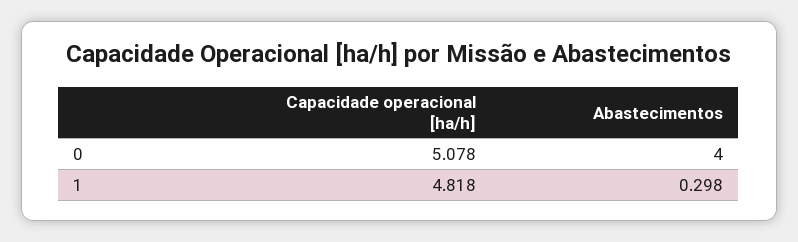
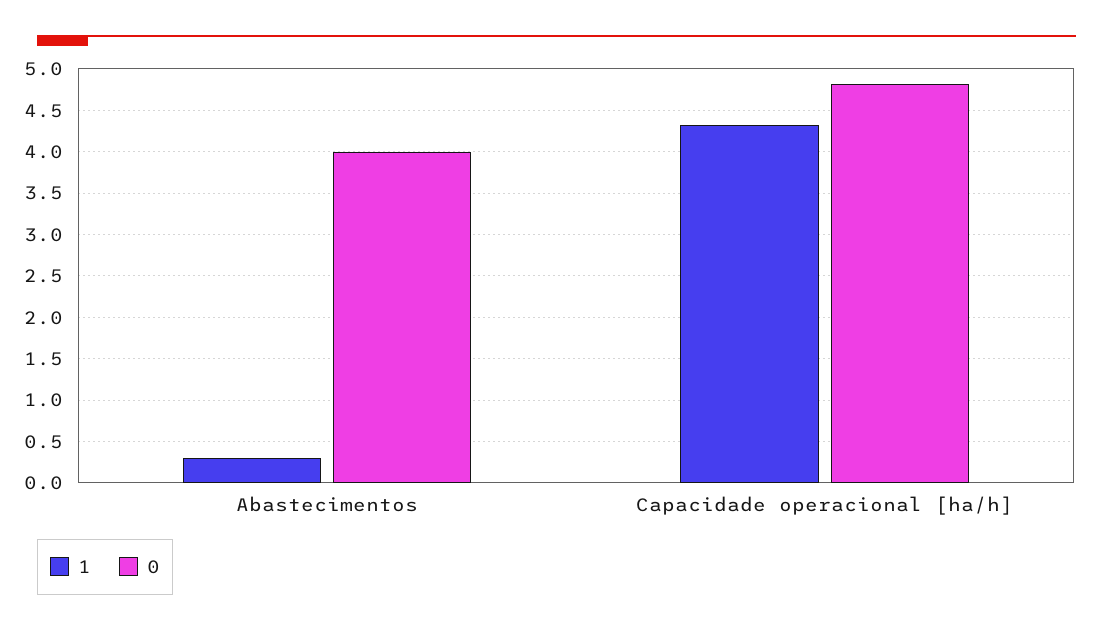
0, Capacidade operacional [ha/h]: 5.078 -> 4.8
1, Capacidade operacional [ha/h]: 4.818 -> 4.3

